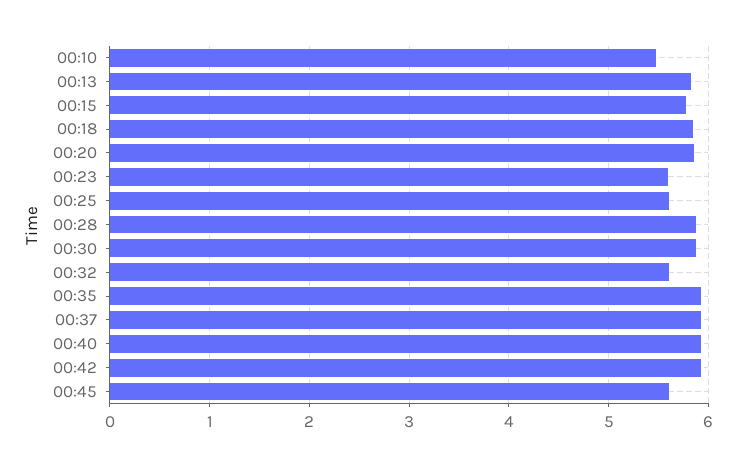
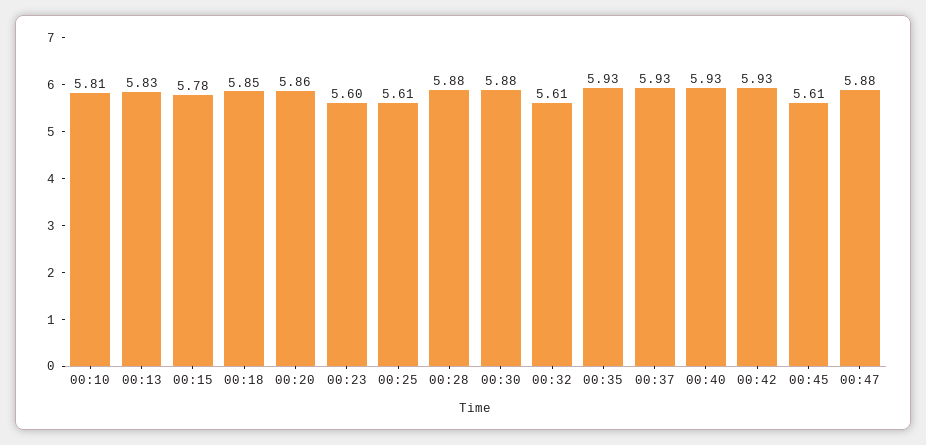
00:10: 5.5 -> 5.81
00:47: none -> 5.88

